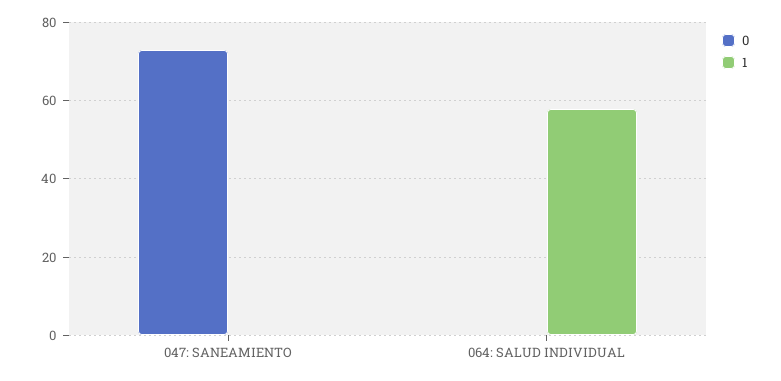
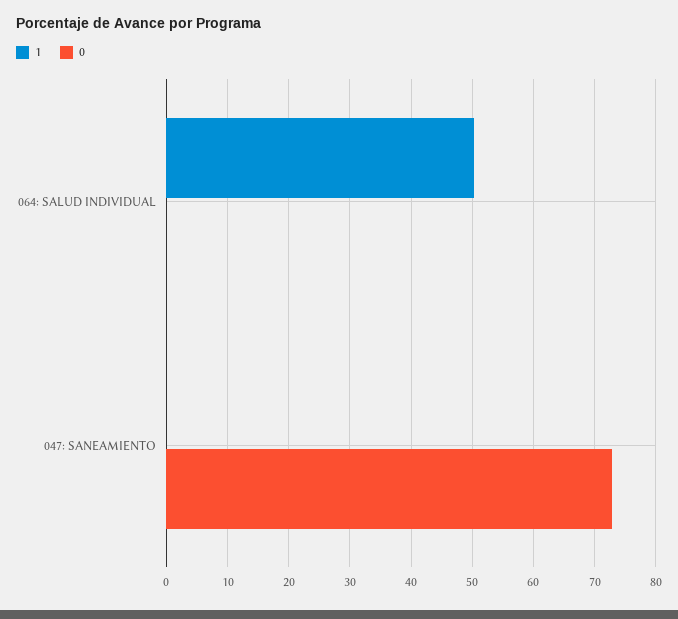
1, 064: SALUD INDIVIDUAL: 58 -> 50

